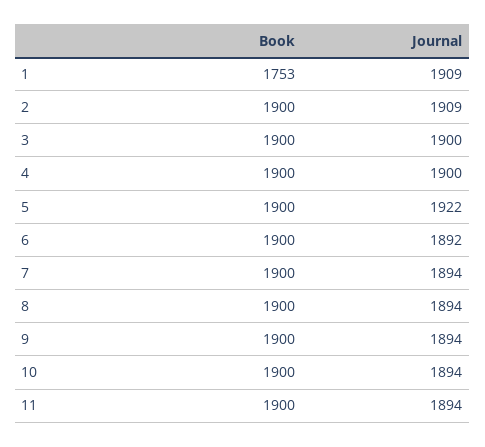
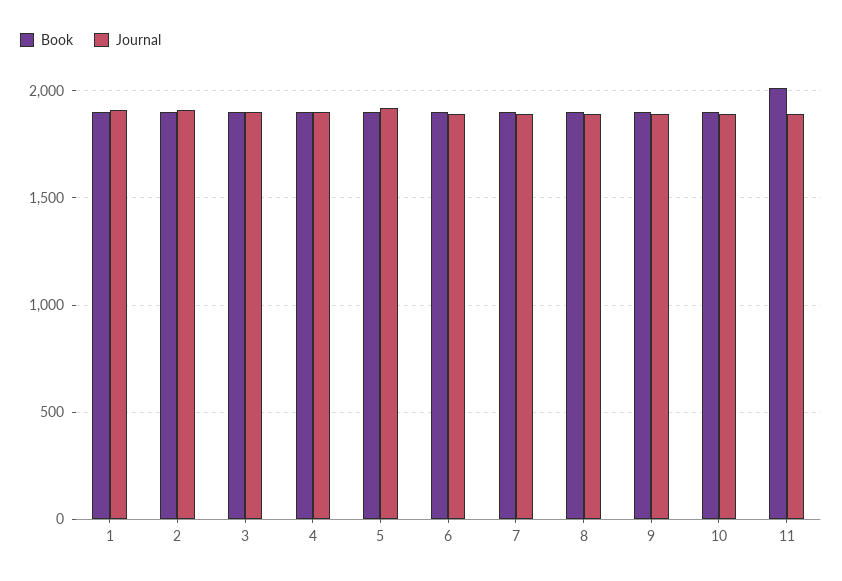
Book, 1: 1753 -> 1900
Book, 11: 1900 -> 2000

